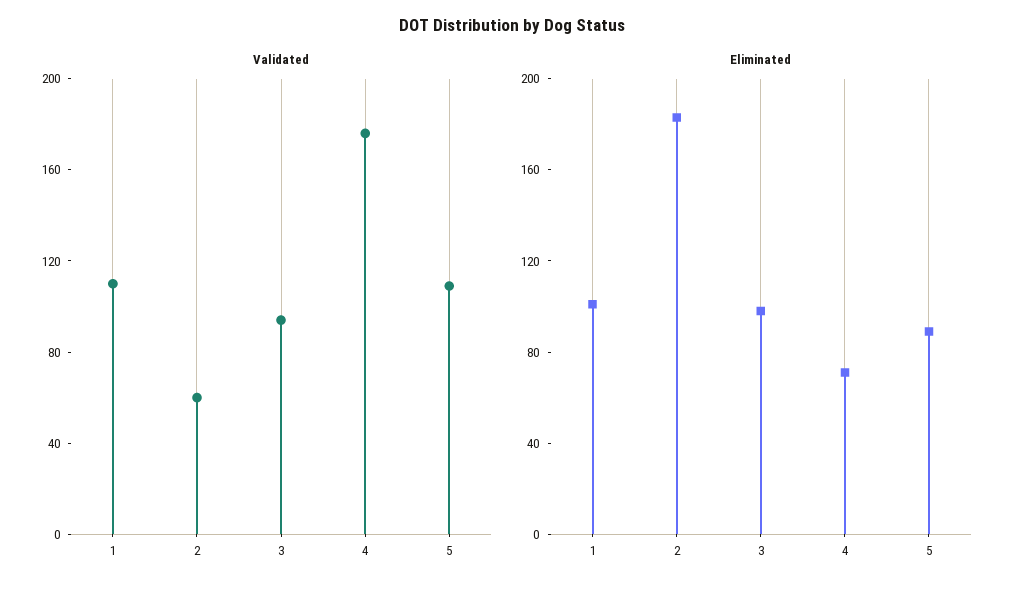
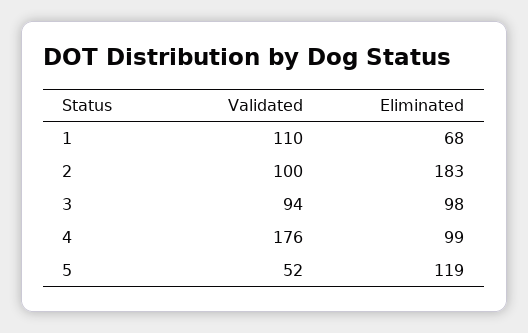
Validated, 2: 60 -> 100
Validated, 5: 110 -> 52
Eliminated, 1: 100 -> 68
Eliminated, 4: 70 -> 99
Eliminated, 5: 90 -> 119

